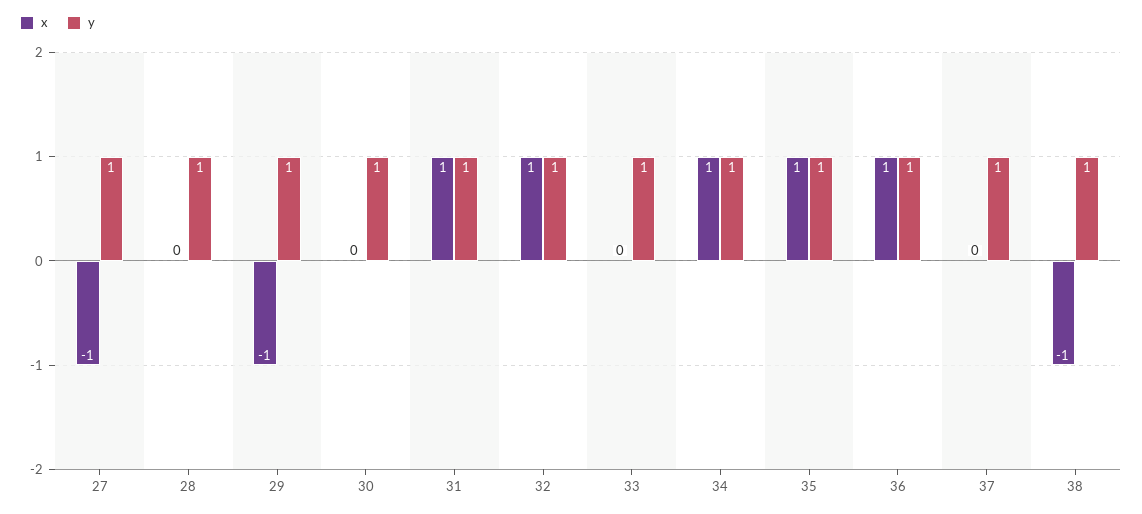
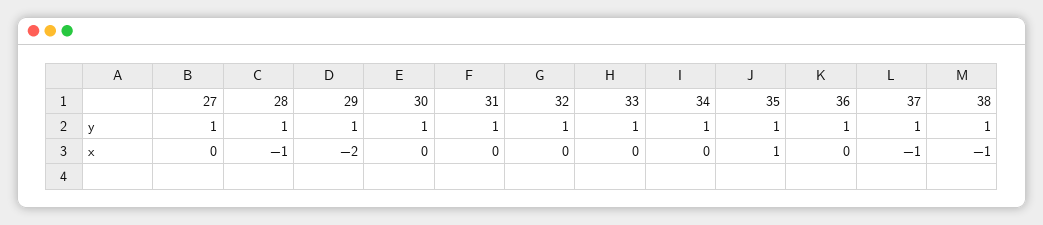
x, 27: -1 -> 0
x, 28: 0 -> -1
x, 29: -1 -> -2
x, 31: 1 -> 0
x, 32: 1 -> 0
x, 34: 1 -> 0
x, 36: 1 -> 0
x, 37: 0 -> -1

